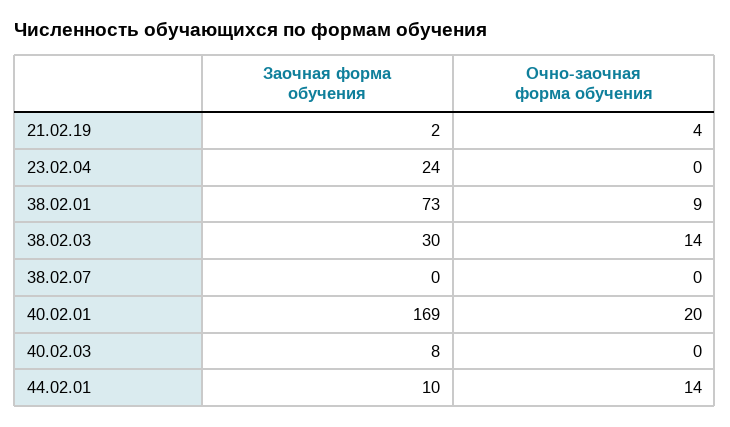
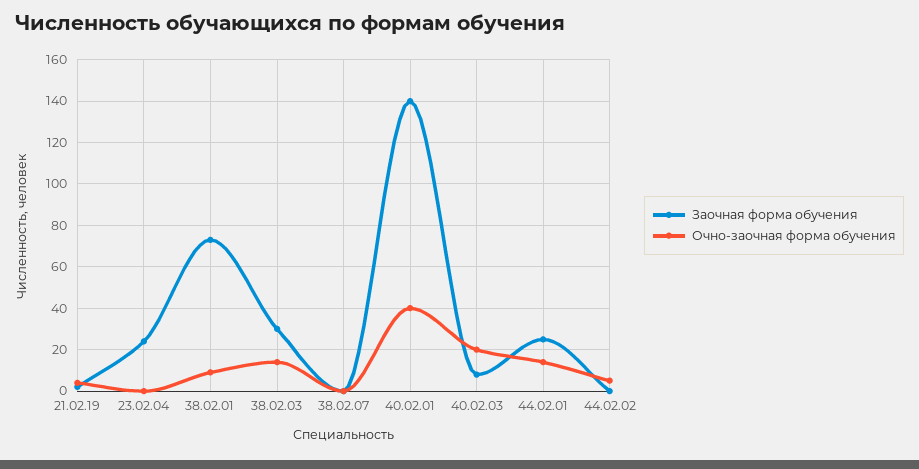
Заочная форма обучения, 40.02.01: 169 -> 140
Очно-заочная форма обучения, 40.02.01: 20 -> 40
Очно-заочная форма обучения, 40.02.03: 0 -> 20
Заочная форма обучения, 44.02.01: 10 -> 25
Заочная форма обучения, 44.02.02: none -> 0
Очно-заочная форма обучения, 44.02.02: none -> 5

